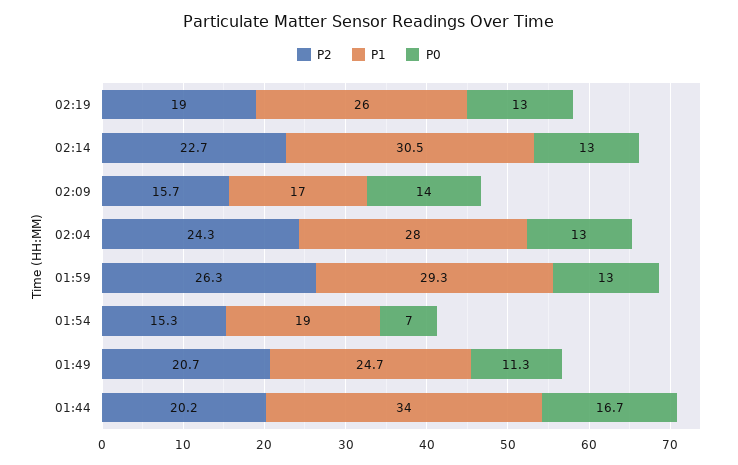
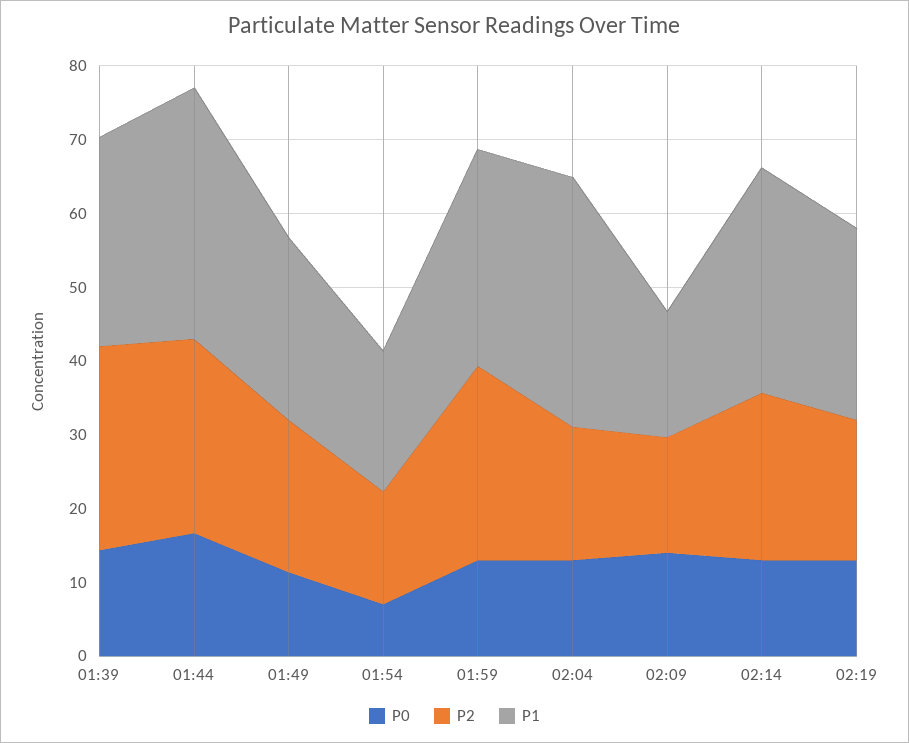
P2, 02:04: 24.3 -> 18
P1, 02:04: 28 -> 34
P2, 01:44: 20.2 -> 26
P0, 01:39: none -> 14
P2, 01:39: none -> 28
P1, 01:39: none -> 28

